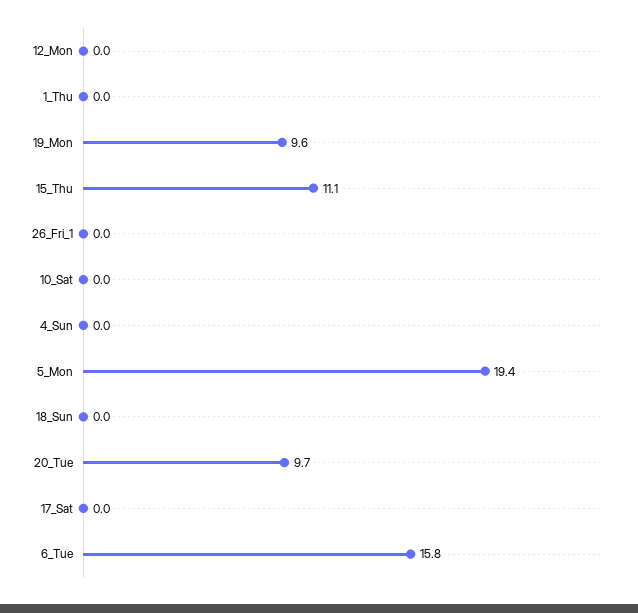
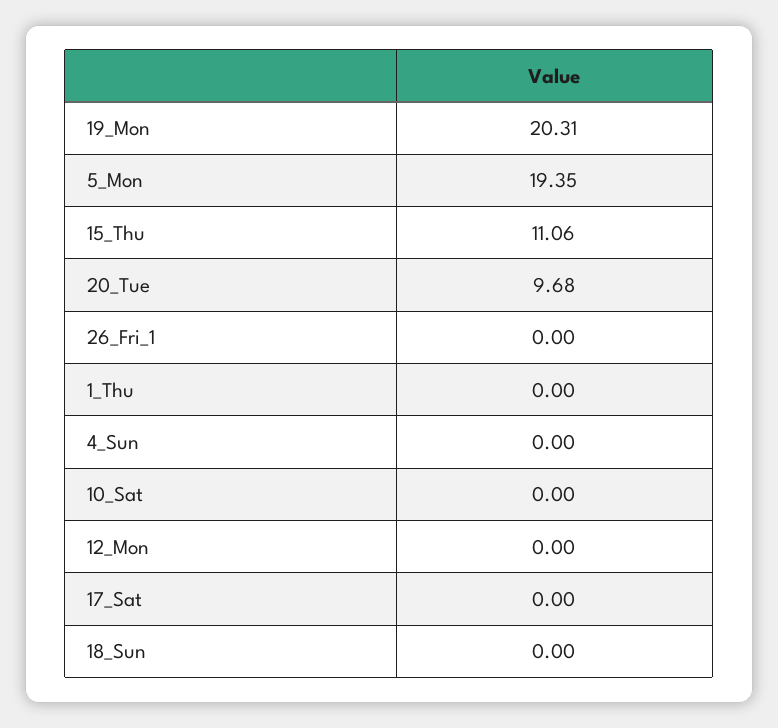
19_Mon: 9.6 -> 20.31
6_Tue: 15.8 -> none

